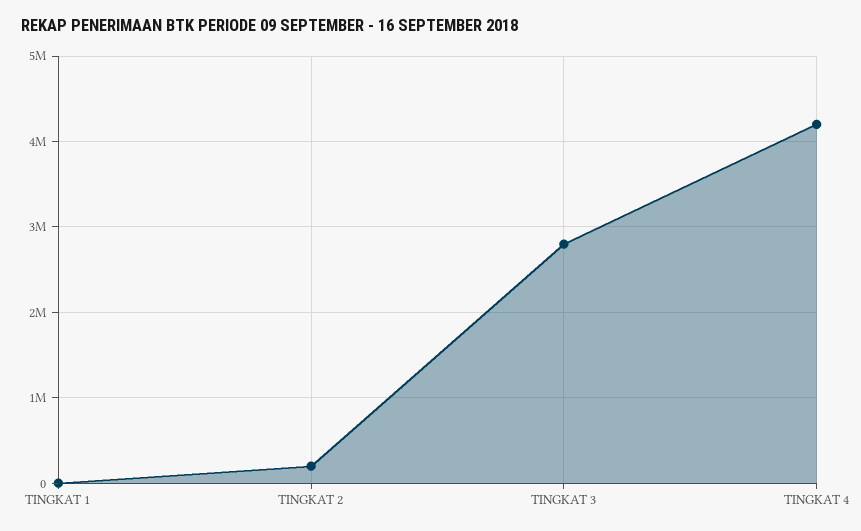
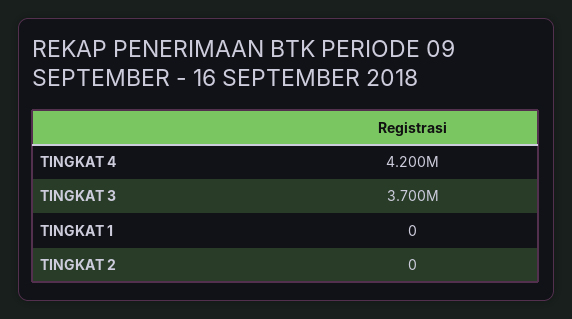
TINGKAT 2: 200000 -> 0
TINGKAT 3: 2800000 -> 3700000

